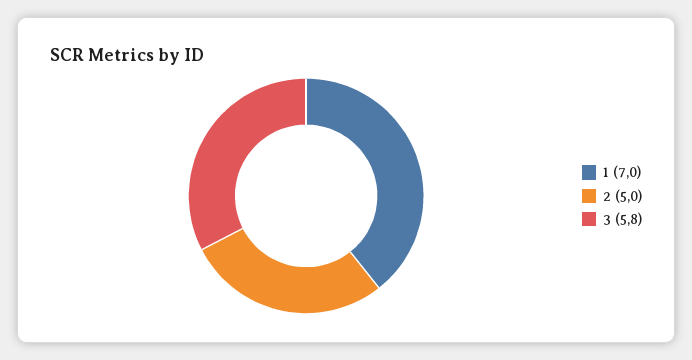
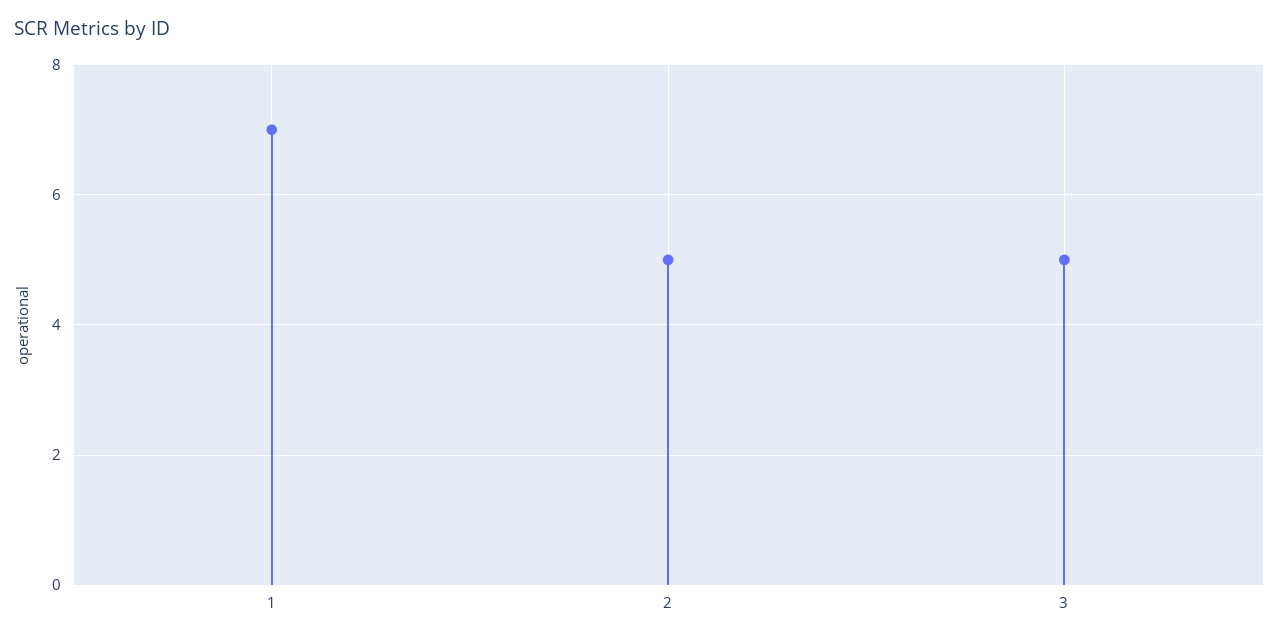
3: 5.8 -> 5

